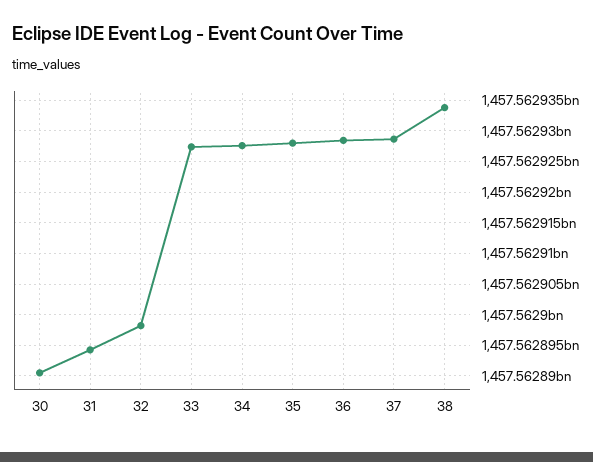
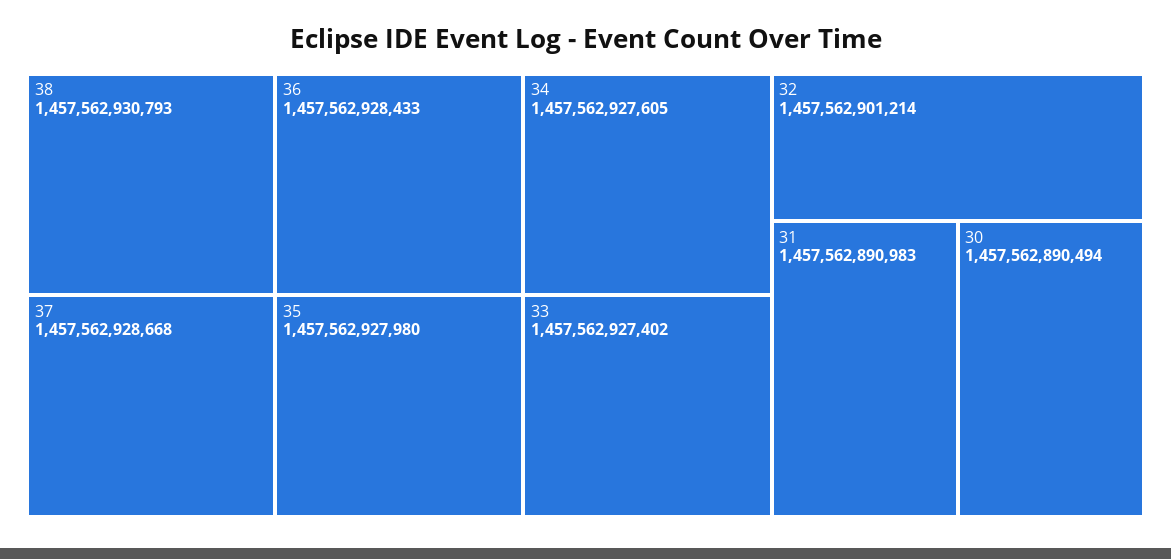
31: 1457562894000 -> 1457562890983
32: 1457562898000 -> 1457562901214
38: 1457562934000 -> 1457562930793

